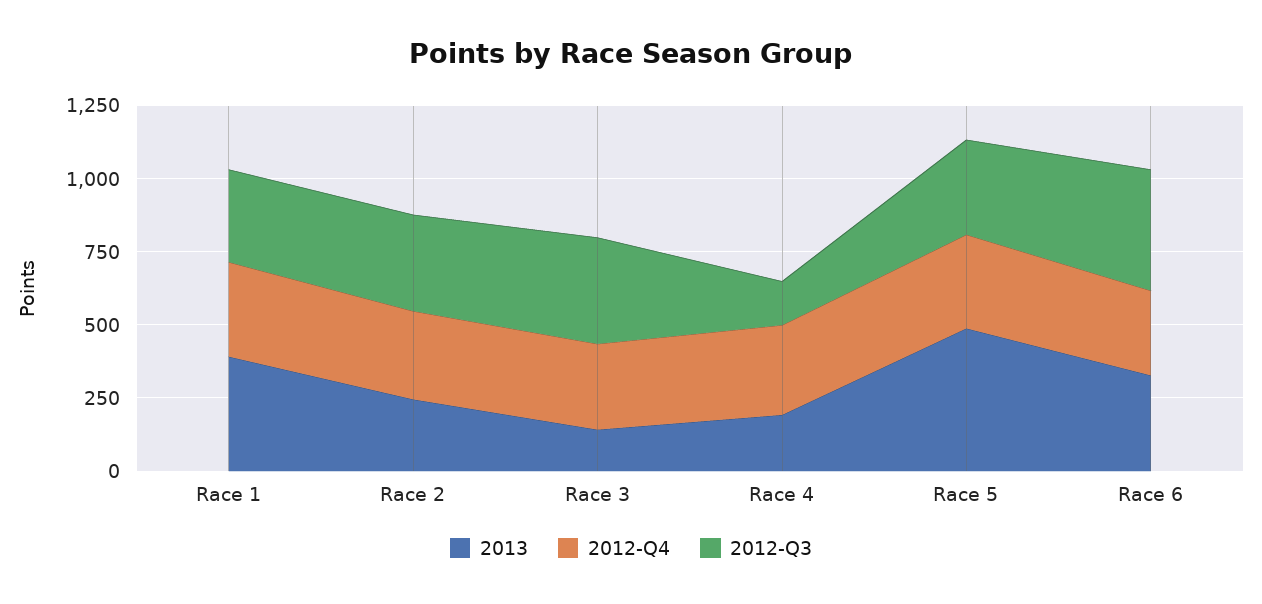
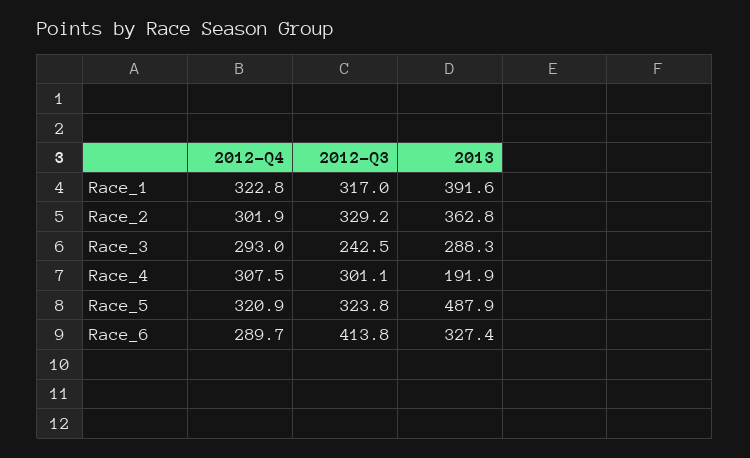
2013, Race 2: 250 -> 362.8
2013, Race 3: 150 -> 288.3
2012-Q3, Race 3: 350 -> 242.5
2012-Q3, Race 4: 150 -> 301.1

